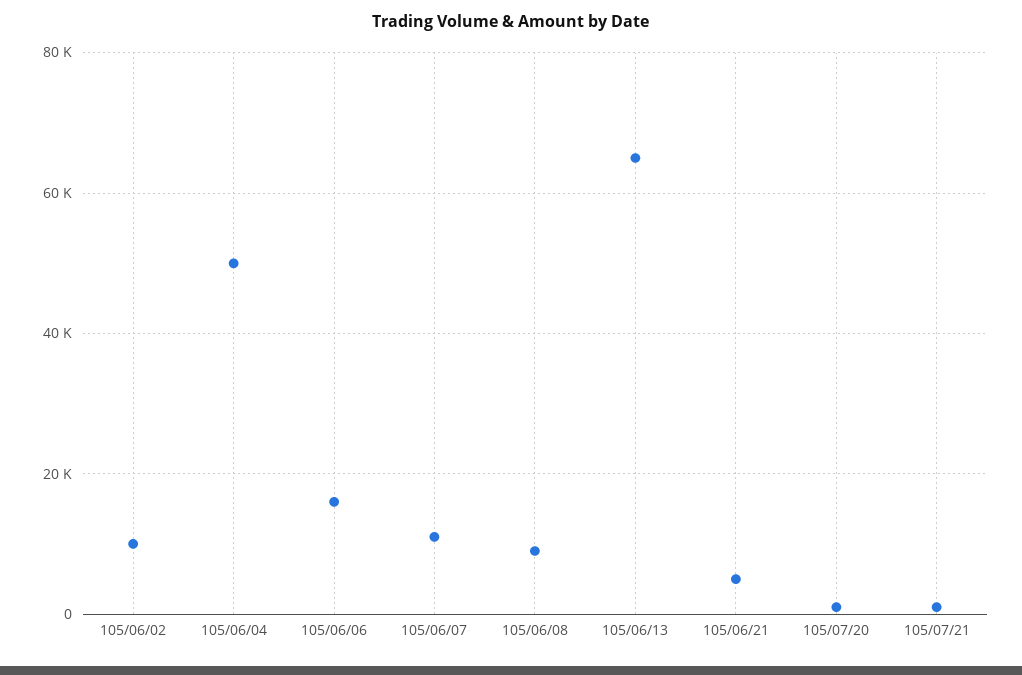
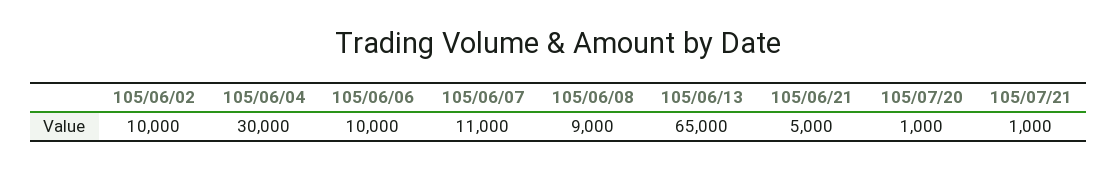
105/06/04: 50000 -> 30000
105/06/06: 16000 -> 10000

